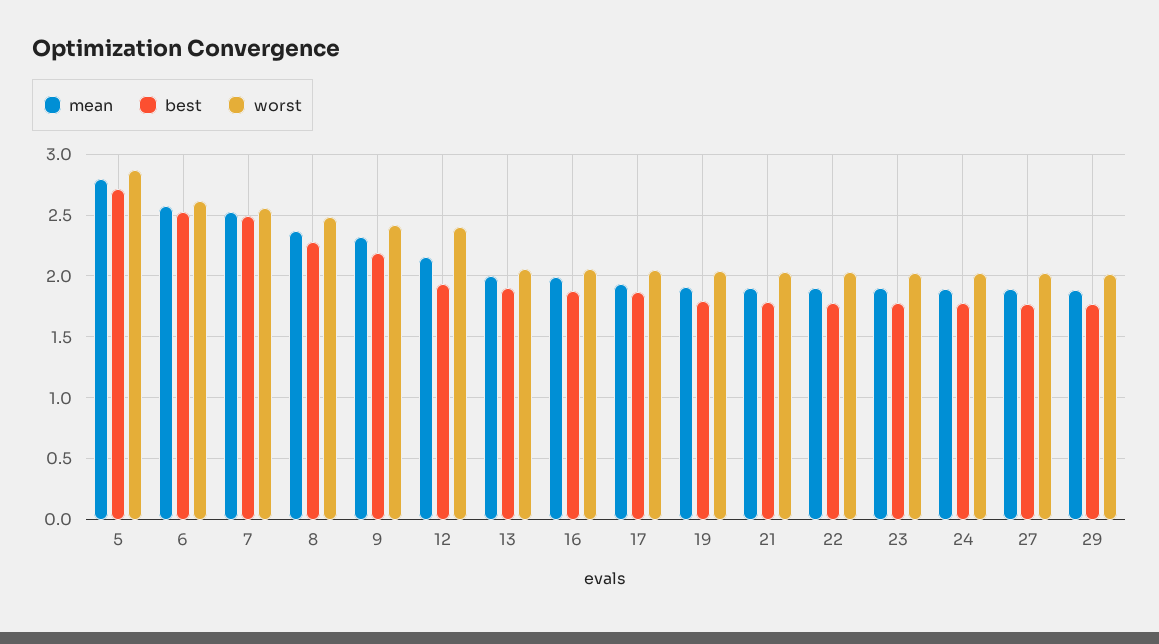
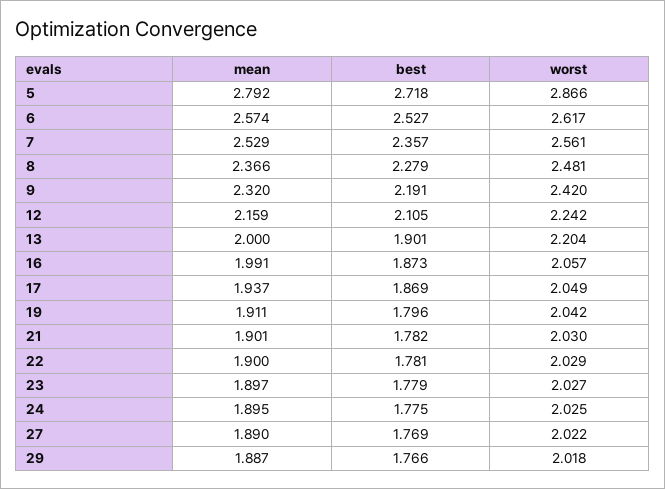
best, 7: 2.5 -> 2.357
best, 12: 1.95 -> 2.105
worst, 12: 2.4 -> 2.242
worst, 13: 2.05 -> 2.204

